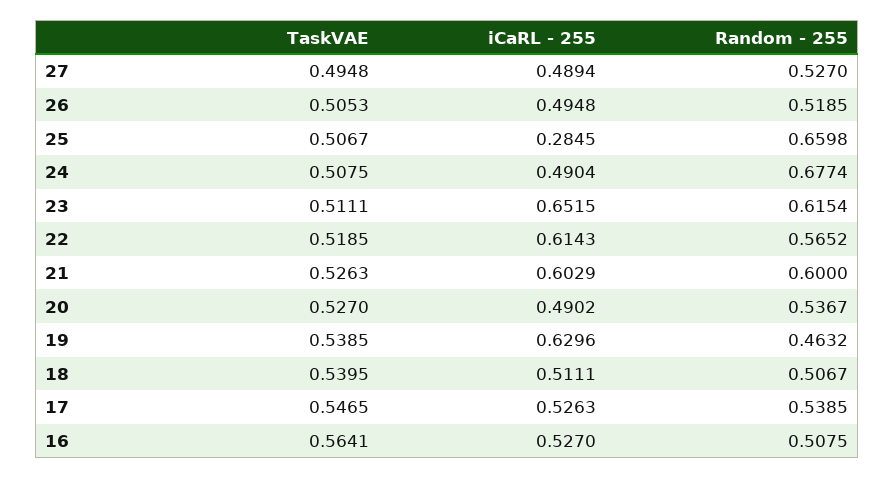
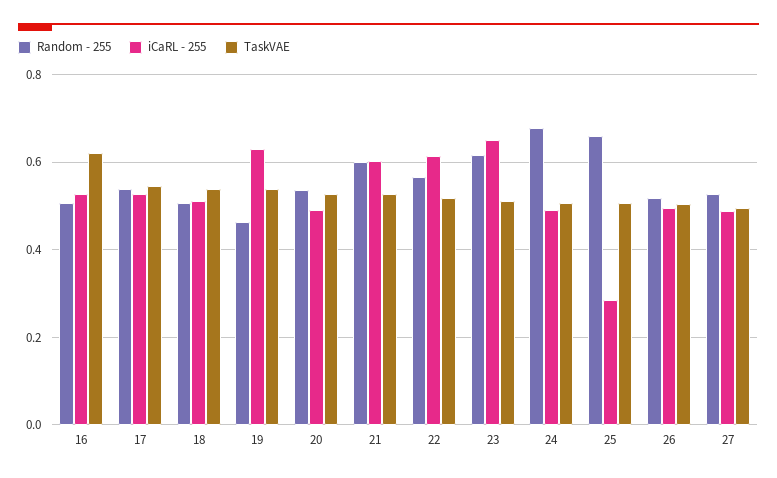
TaskVAE, 16: 0.5641 -> 0.62

